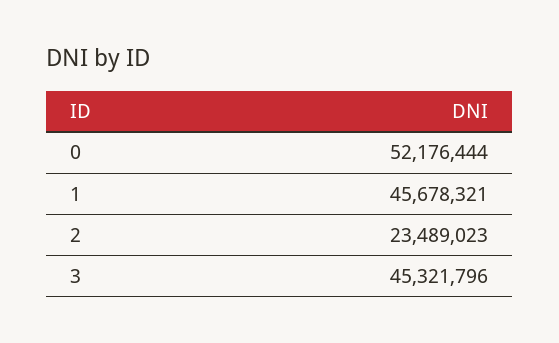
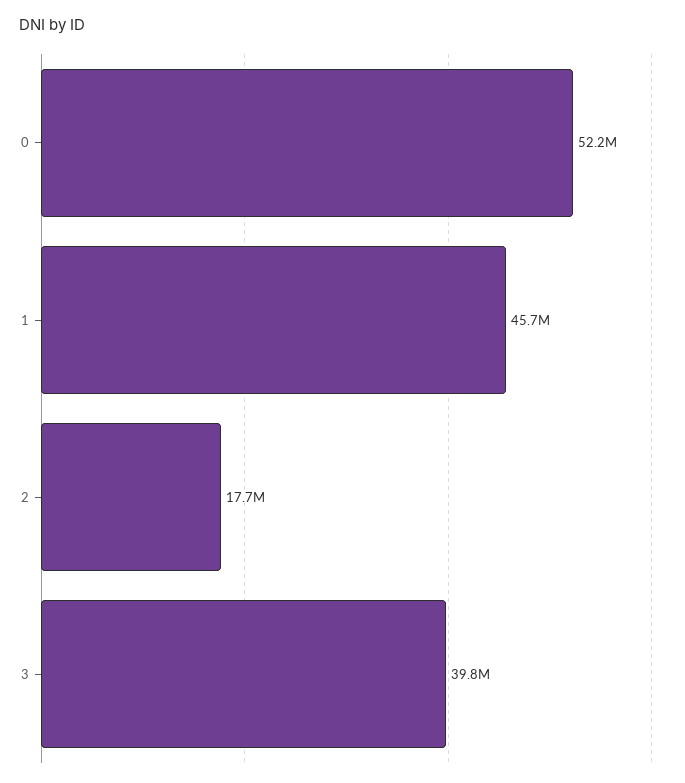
2: 23489023 -> 17700000
3: 45321796 -> 39800000

